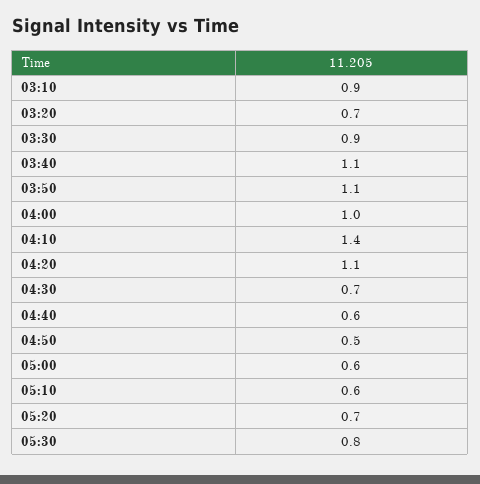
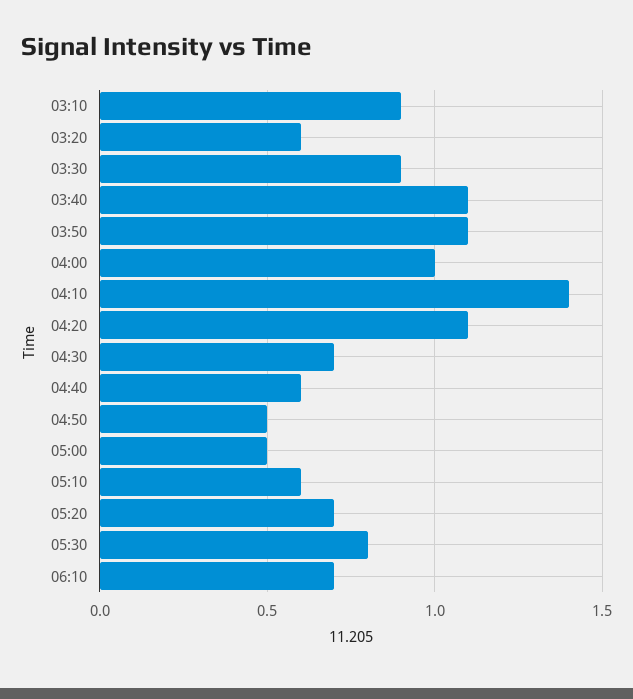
03:20: 0.7 -> 0.6
05:00: 0.6 -> 0.5
06:10: none -> 0.7

